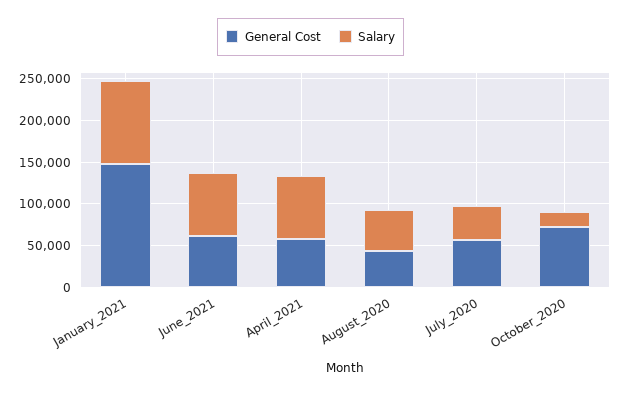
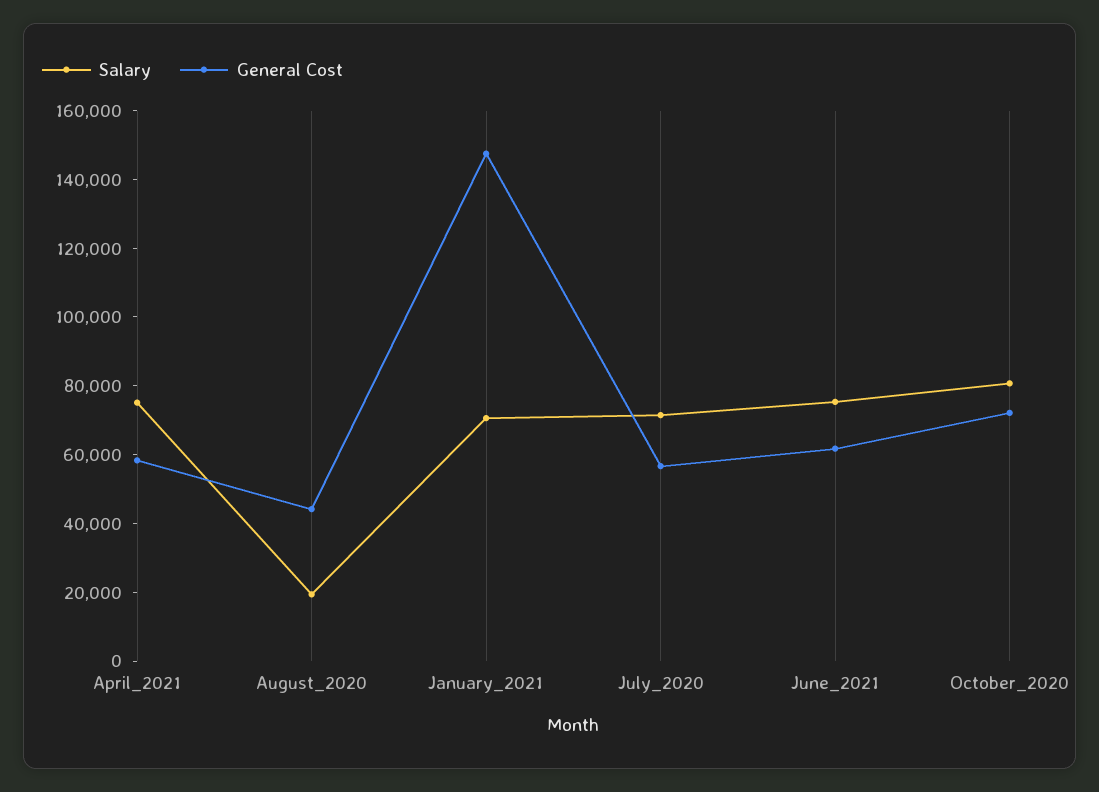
Salary, January_2021: 100000 -> 70000
Salary, August_2020: 50000 -> 20000
Salary, July_2020: 40000 -> 70000
Salary, October_2020: 20000 -> 80000

